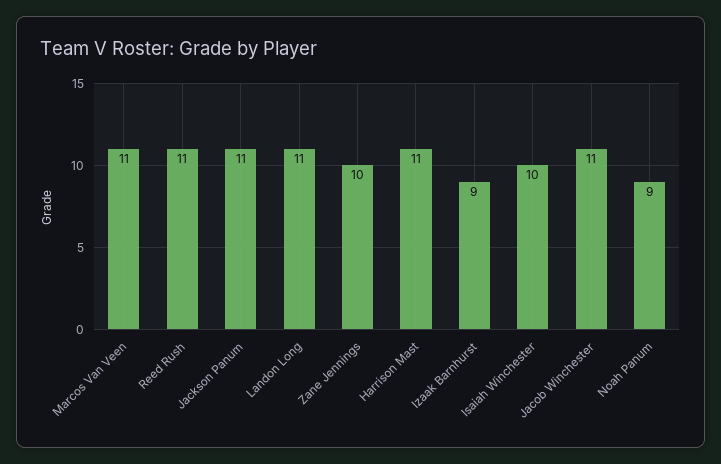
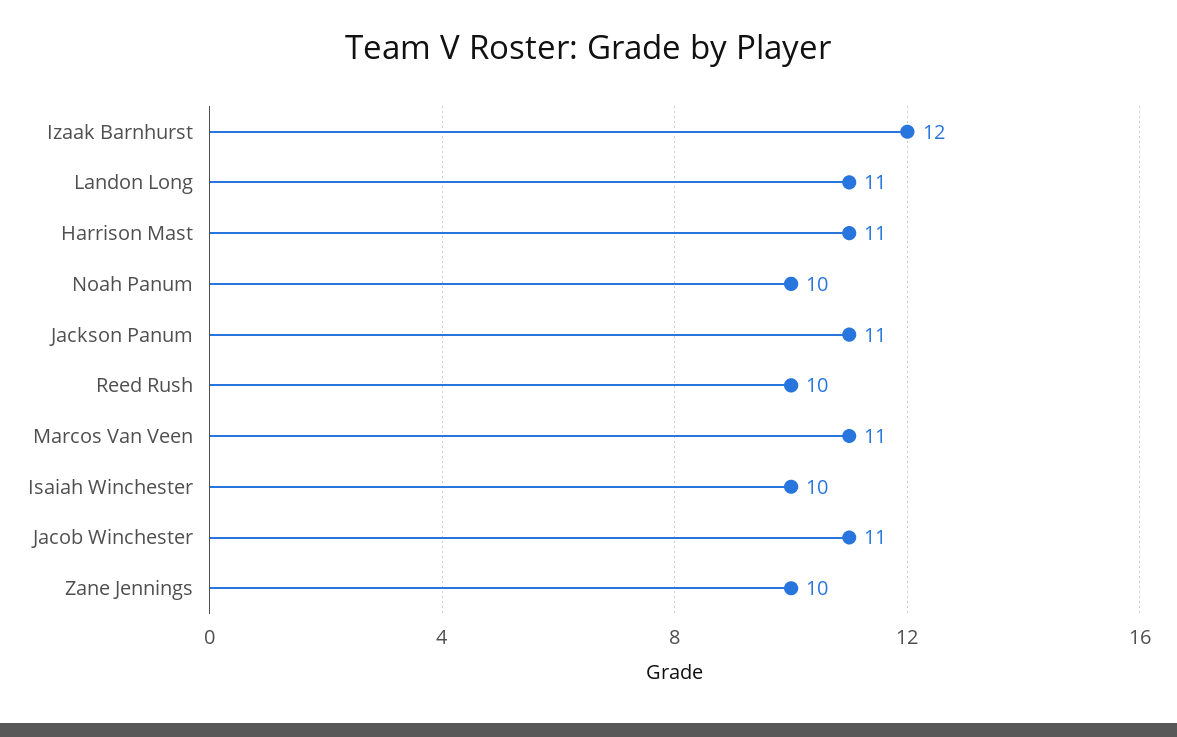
Reed Rush: 11 -> 10
Izaak Barnhurst: 9 -> 12
Noah Panum: 9 -> 10

